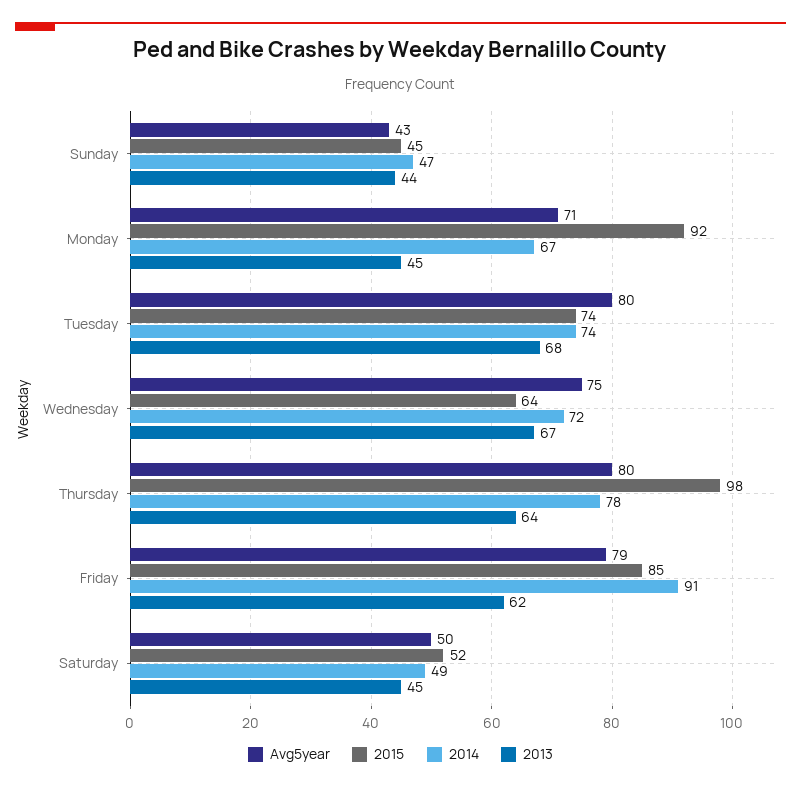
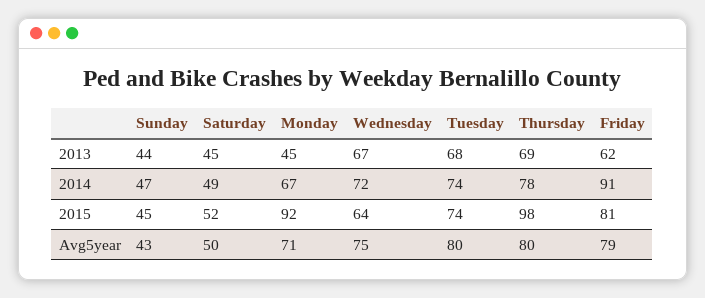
2013, Thursday: 64 -> 69
2015, Friday: 85 -> 81

